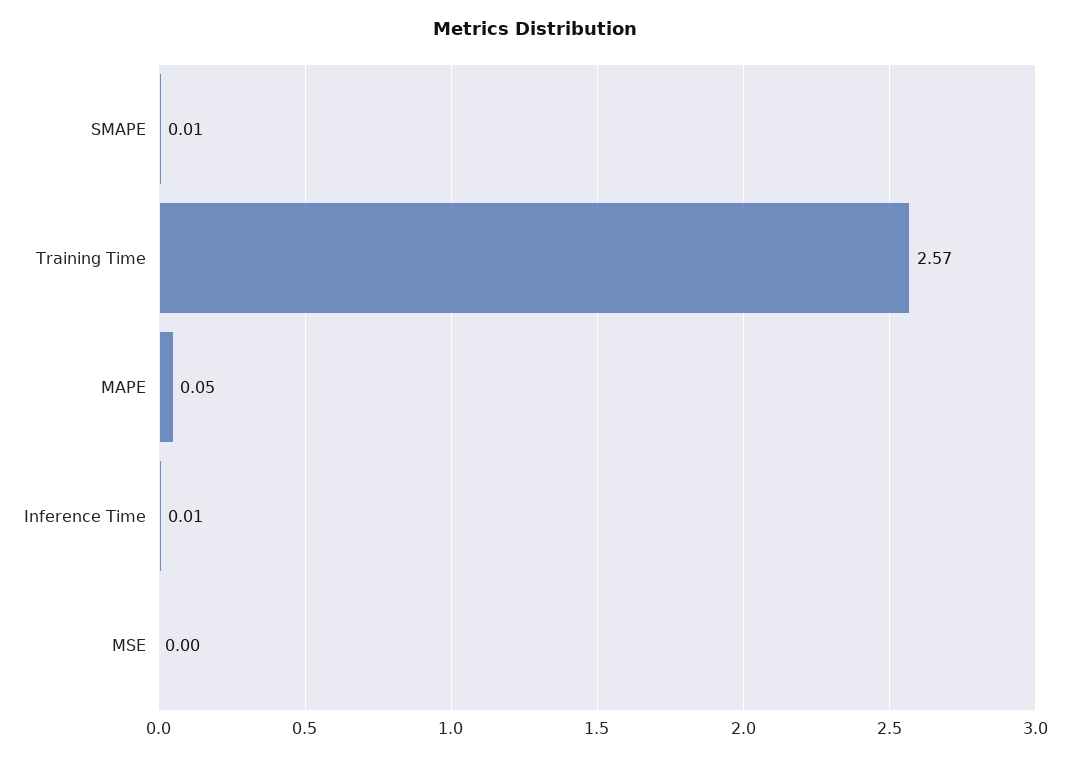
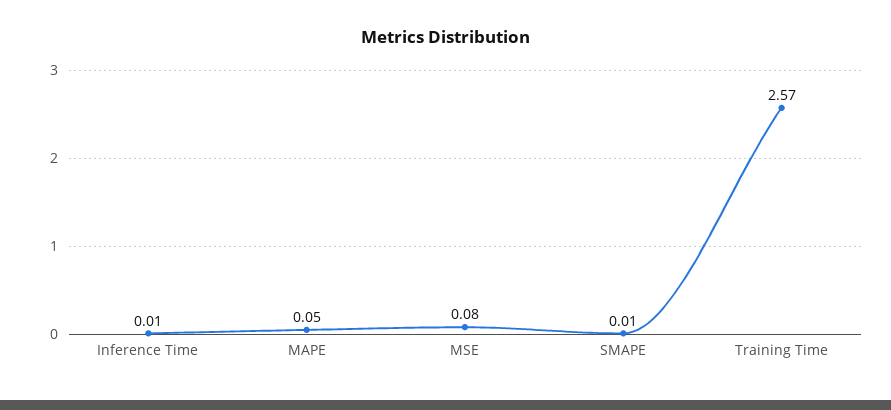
MSE: 0 -> 0.08

